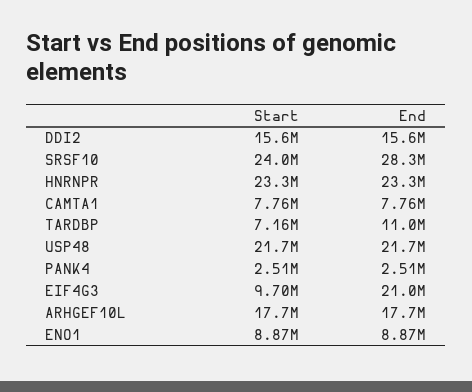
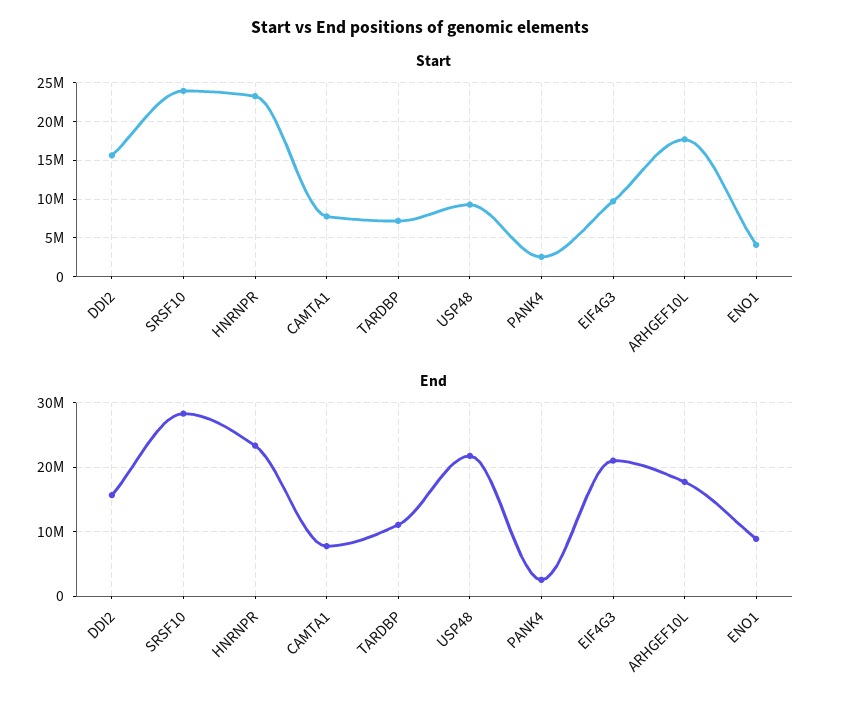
Start, USP48: 21700000 -> 9000000
Start, ENO1: 8870000 -> 4000000

